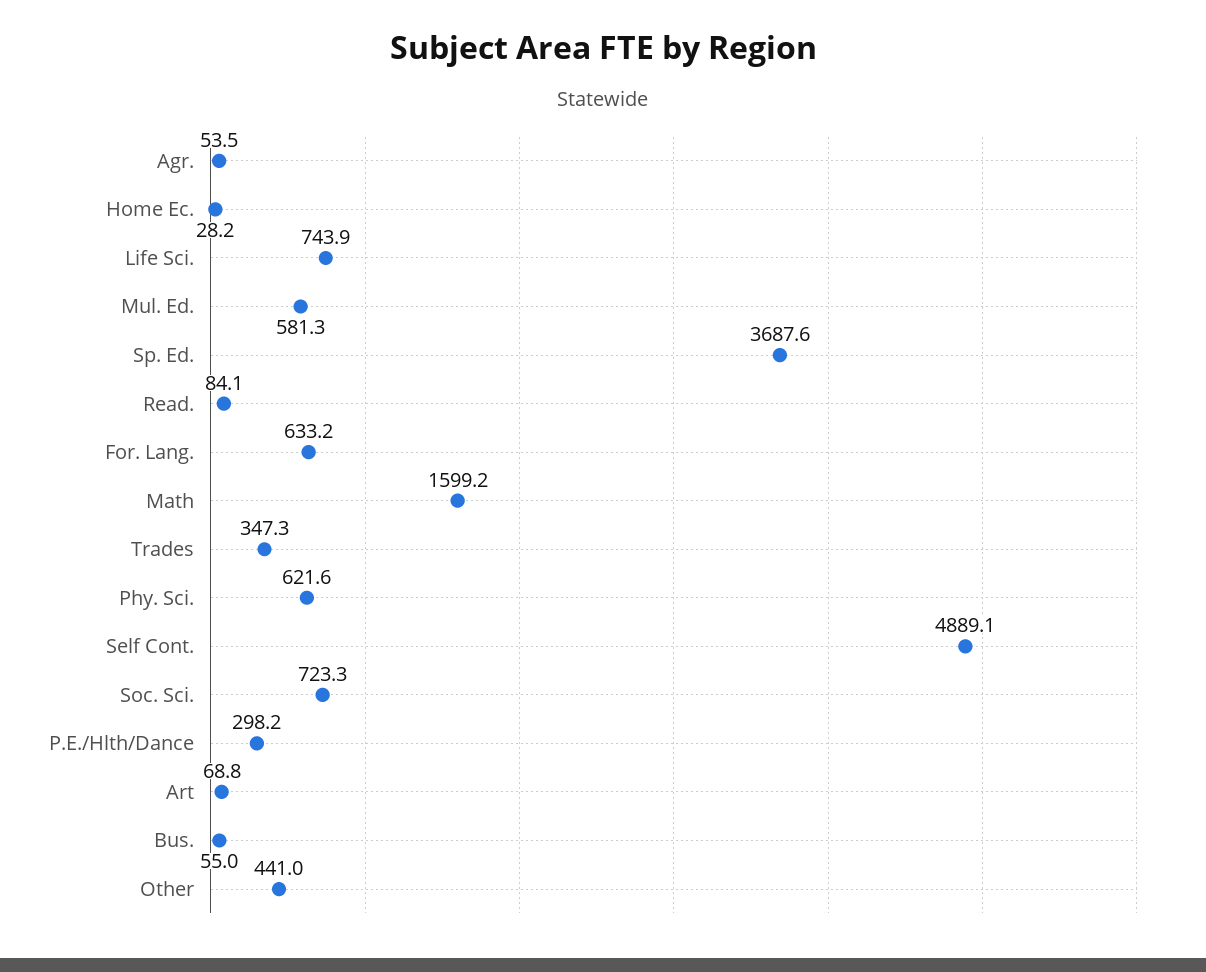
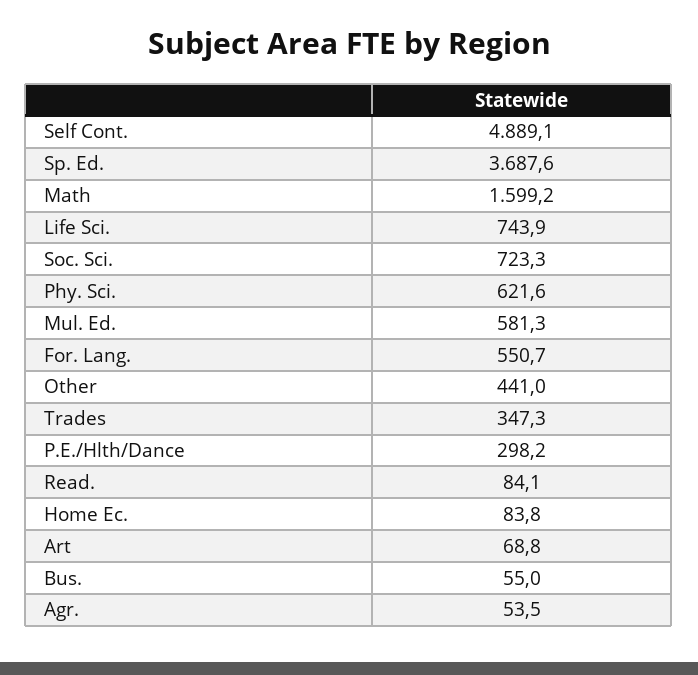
Home Ec.: 28.2 -> 83.8
For. Lang.: 633.2 -> 550.7

